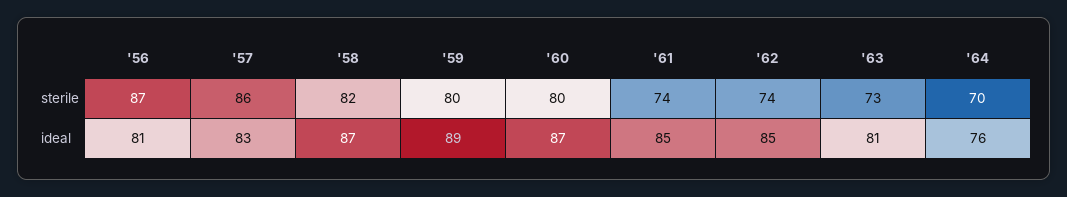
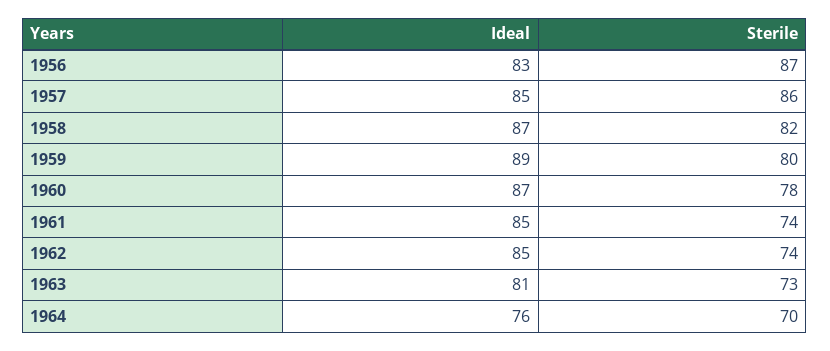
'60, sterile: 80 -> 78
'56, ideal: 81 -> 83
'57, ideal: 83 -> 85

